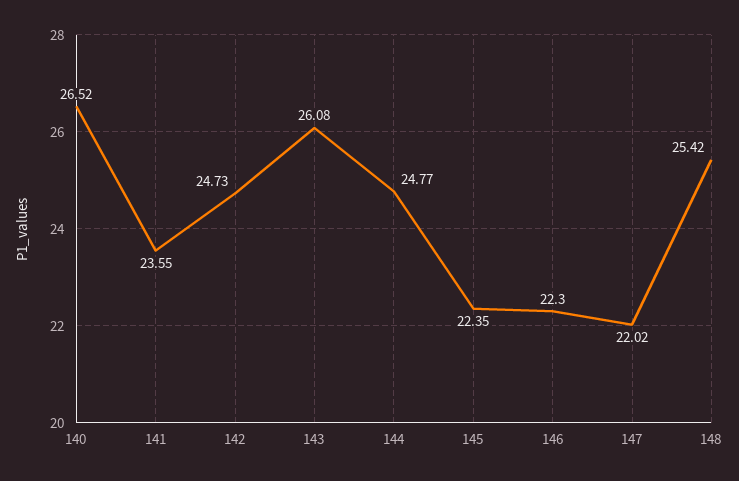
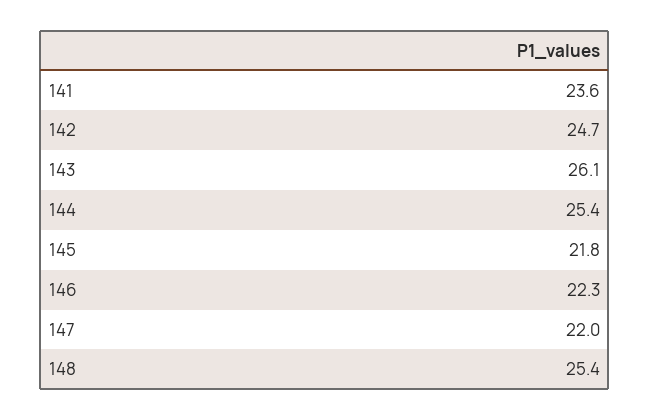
140: 26.52 -> none
144: 24.77 -> 25.4
145: 22.35 -> 21.8

